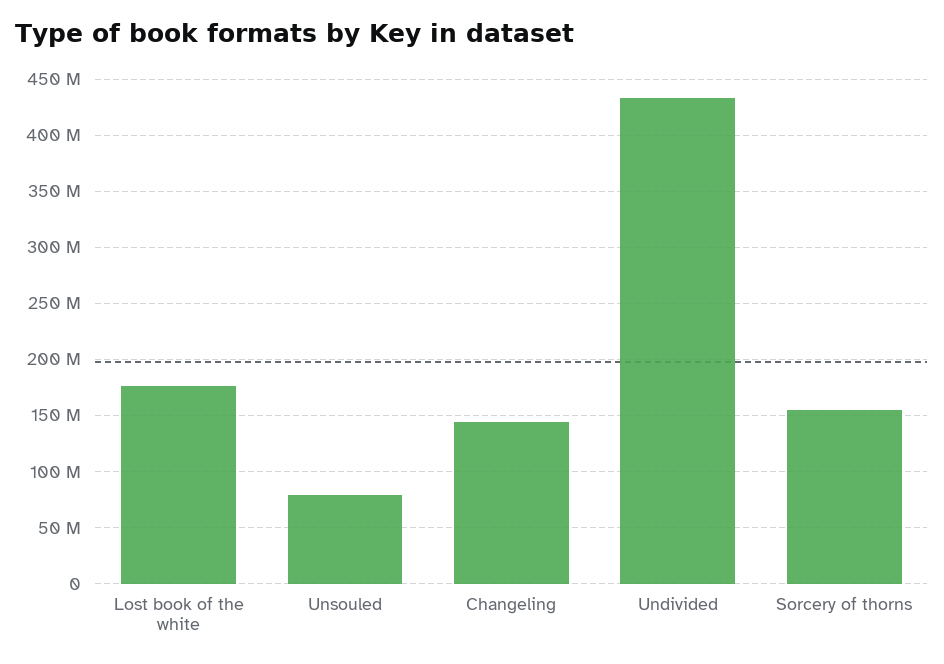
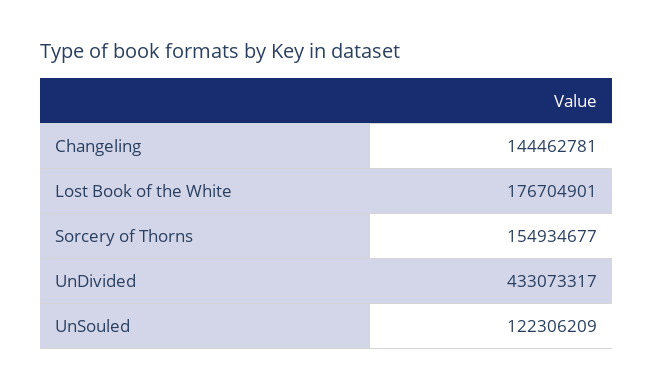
Unsouled: 80000000 -> 122306209

